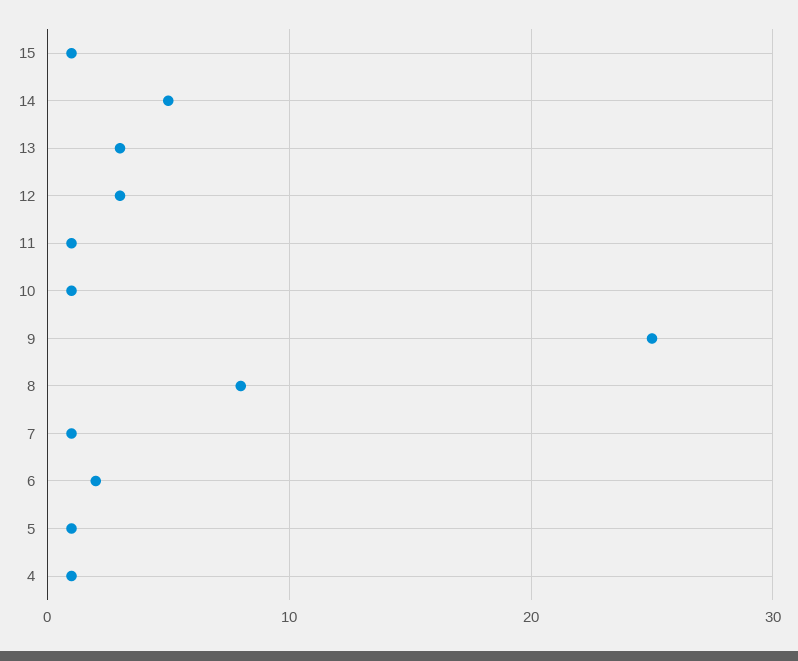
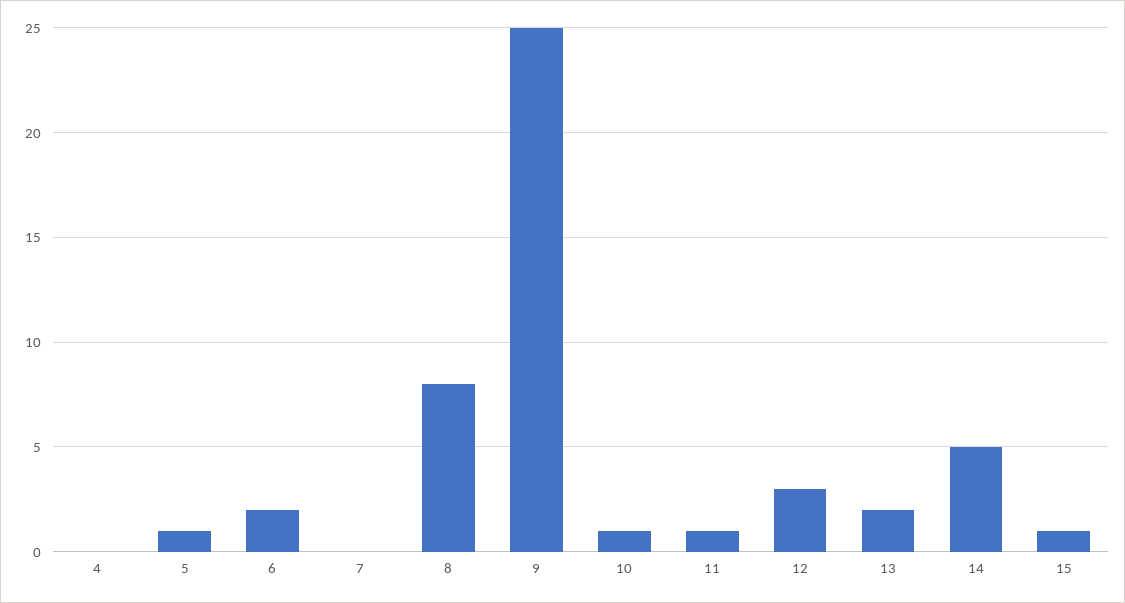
13: 3 -> 2
7: 1 -> 0
4: 1 -> 0

